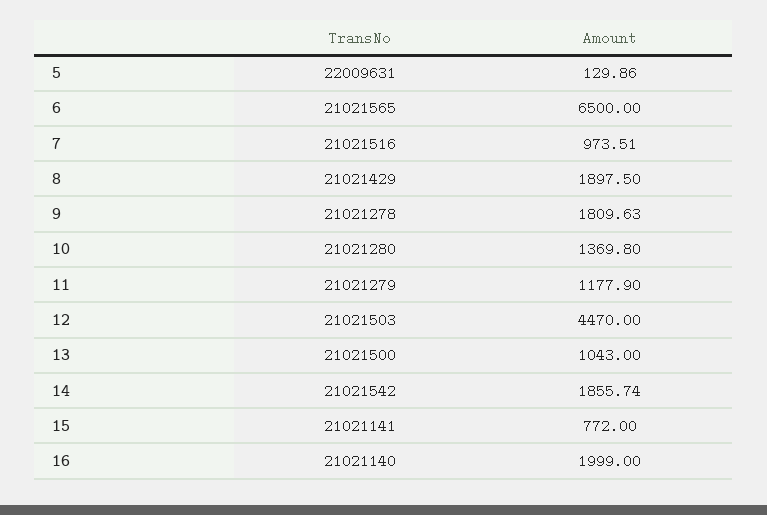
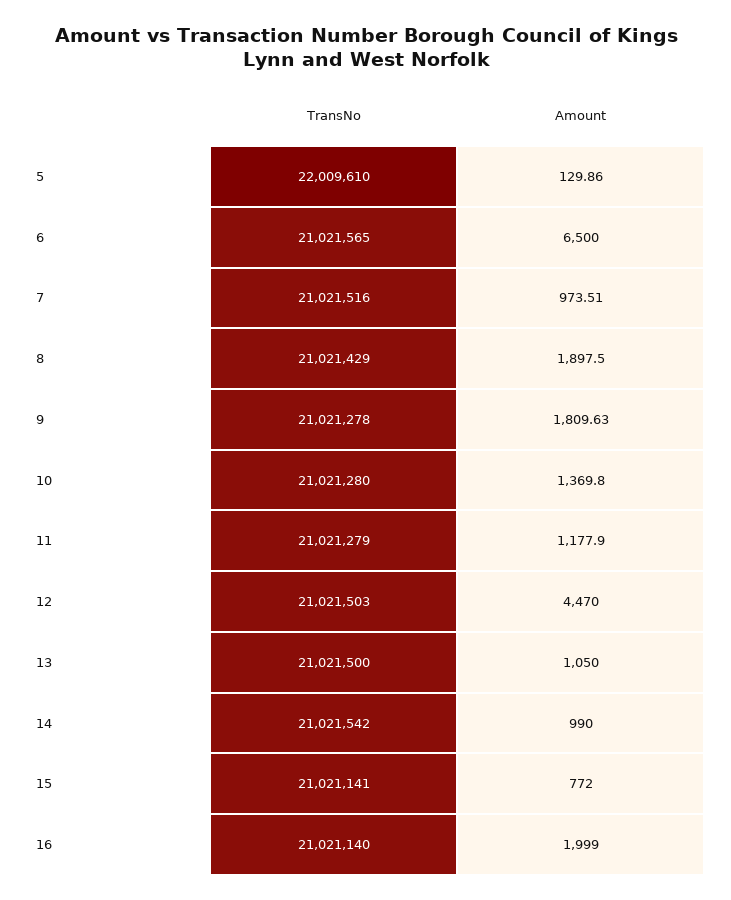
TransNo, 5: 22009631 -> 22009610
Amount, 13: 1043 -> 1050
Amount, 14: 1855.74 -> 990

